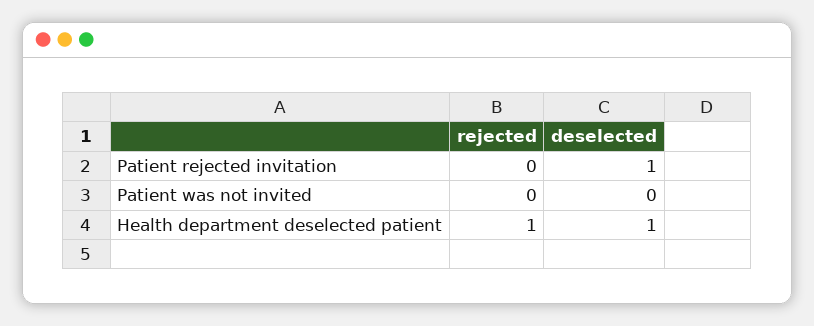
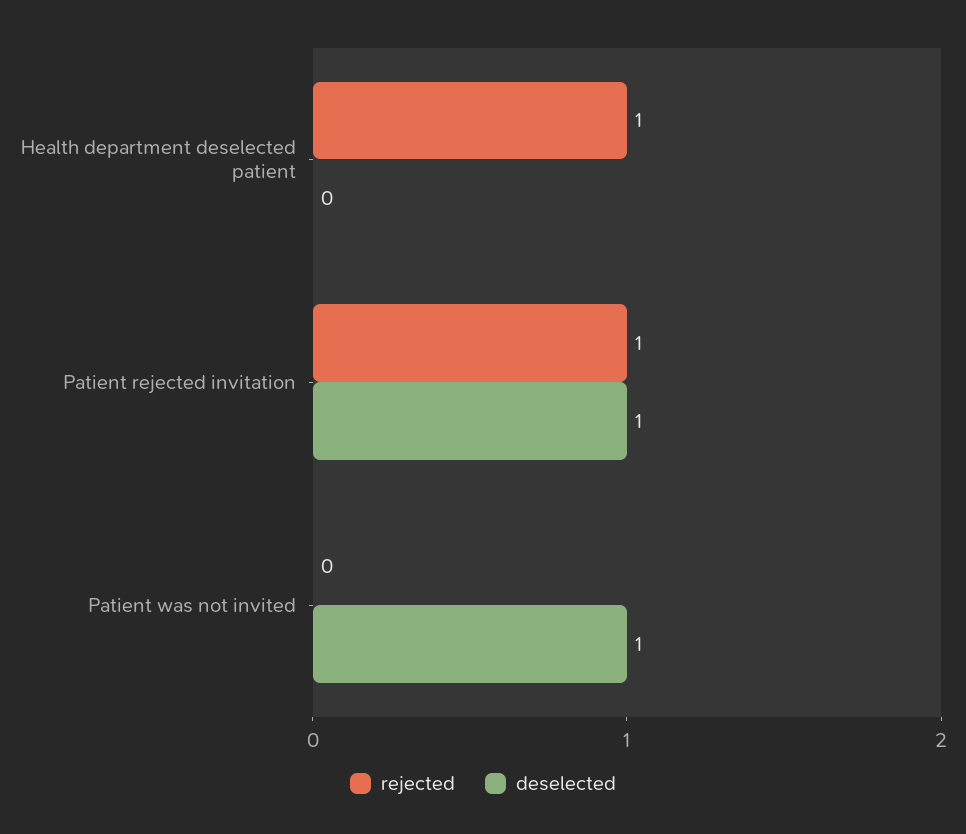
rejected, Patient rejected invitation: 0 -> 1
deselected, Patient was not invited: 0 -> 1
deselected, Health department deselected patient: 1 -> 0

